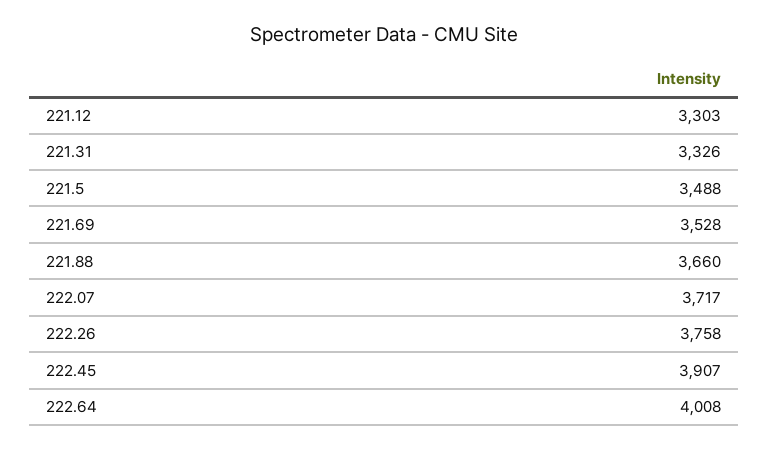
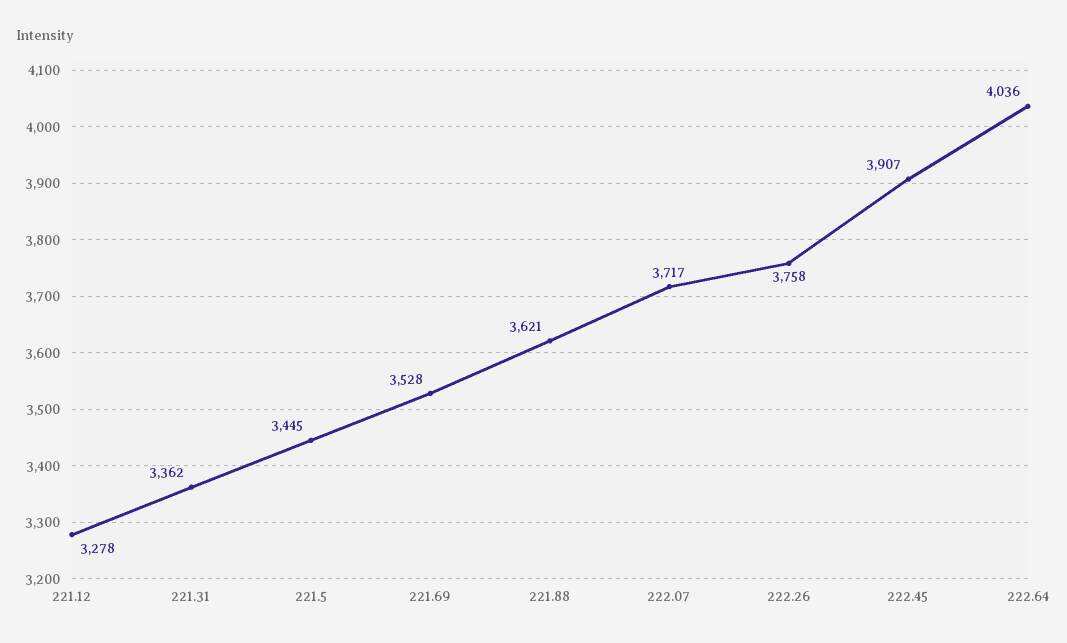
221.12: 3303 -> 3278
221.31: 3326 -> 3362
221.5: 3488 -> 3445
221.88: 3660 -> 3621
222.64: 4008 -> 4036

